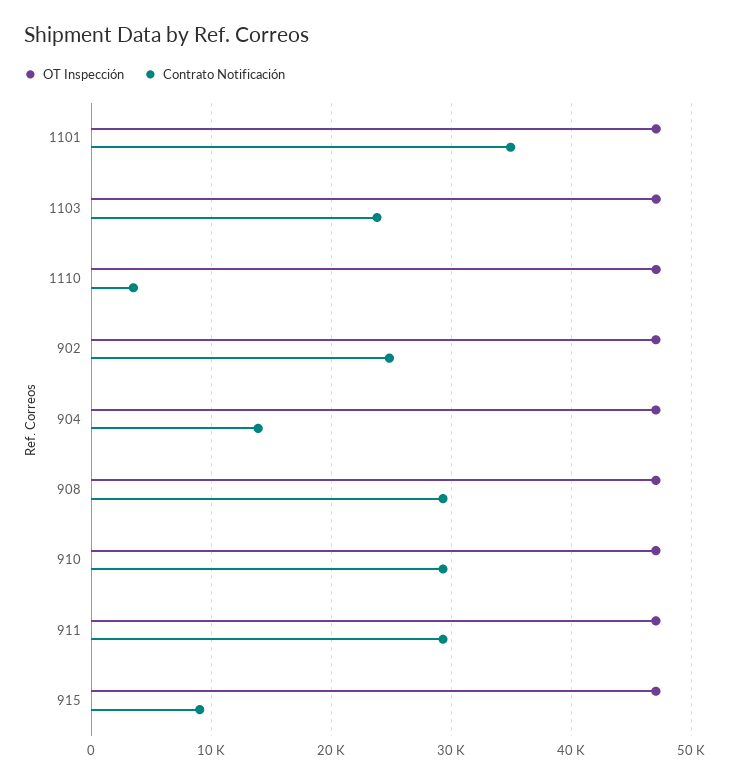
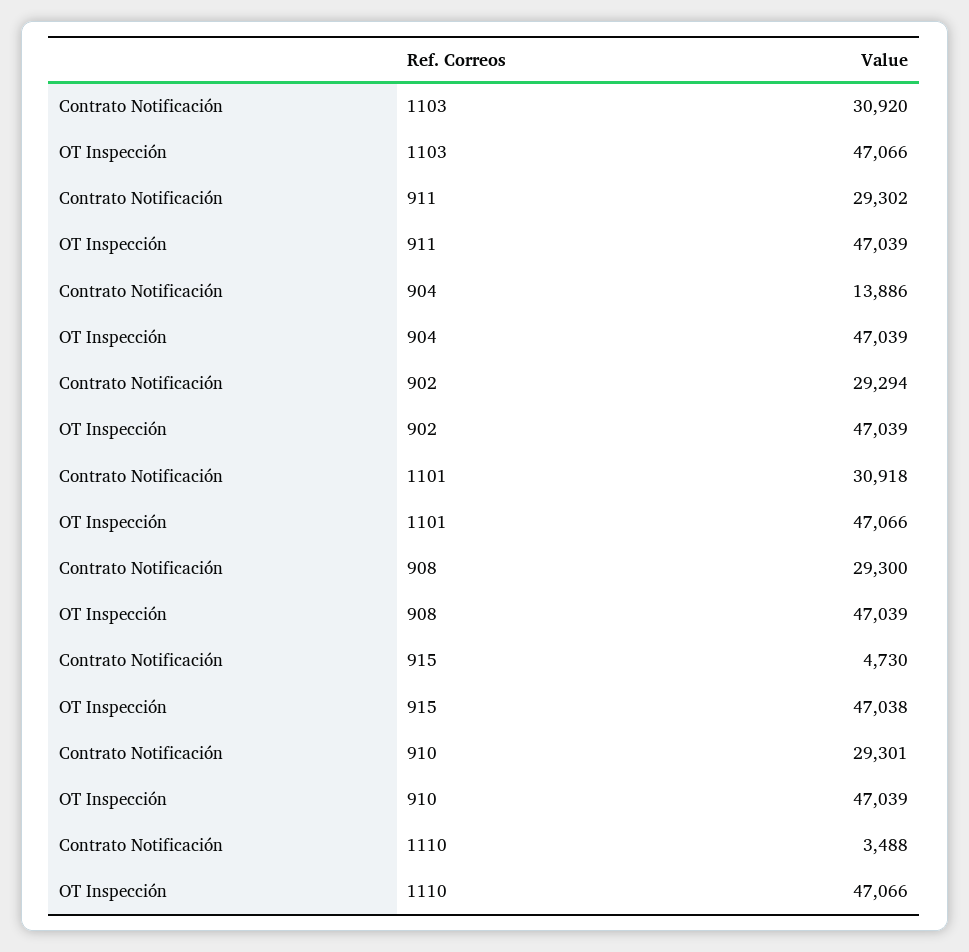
Contrato Notificación, 1101: 35000 -> 30918
Contrato Notificación, 1103: 24000 -> 30920
Contrato Notificación, 902: 25000 -> 29294
Contrato Notificación, 915: 9000 -> 4730

